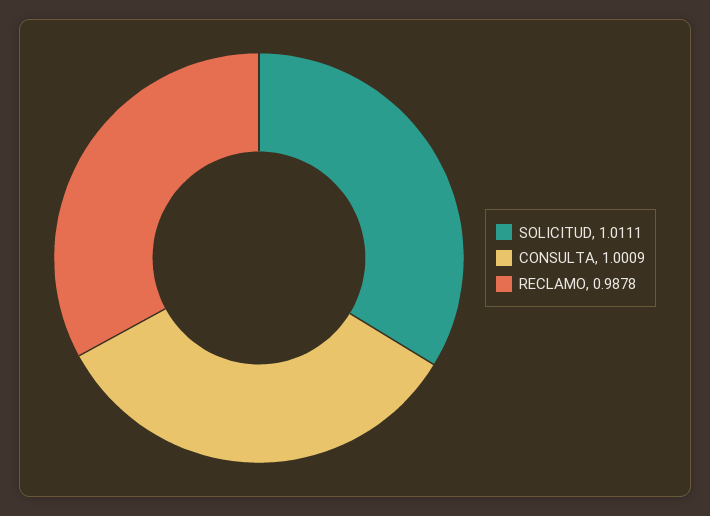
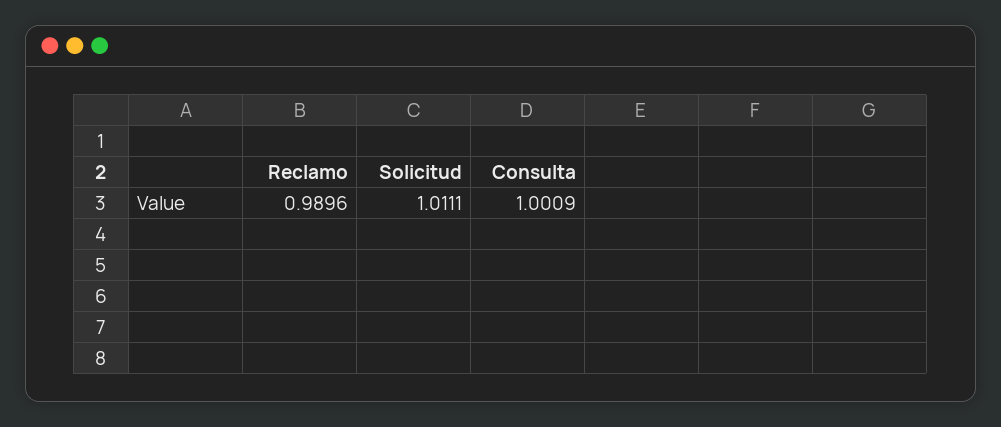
RECLAMO: 0.9878 -> 0.9896

